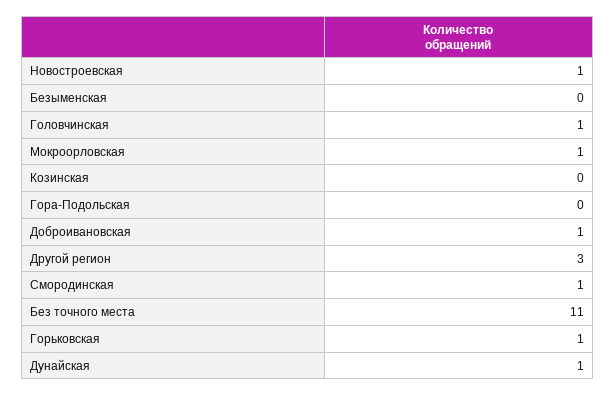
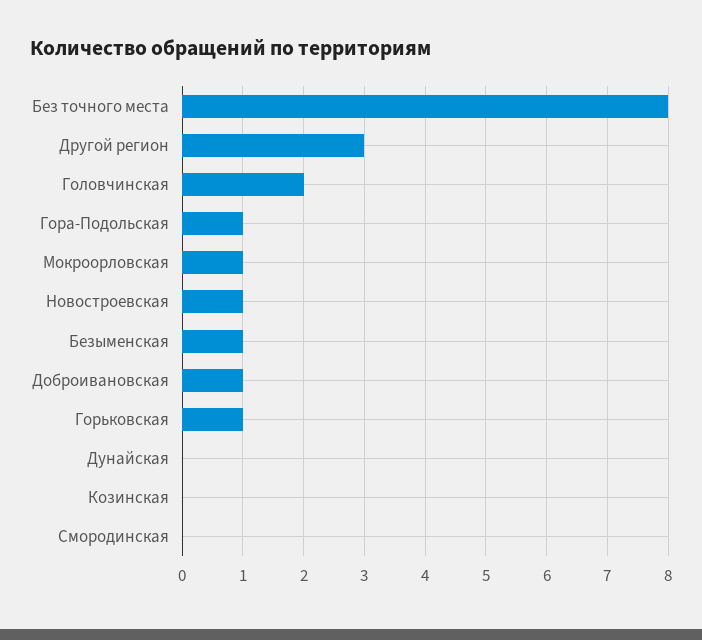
Безыменская: 0 -> 1
Головчинская: 1 -> 2
Гора-Подольская: 0 -> 1
Смородинская: 1 -> 0
Без точного места: 11 -> 8
Дунайская: 1 -> 0

